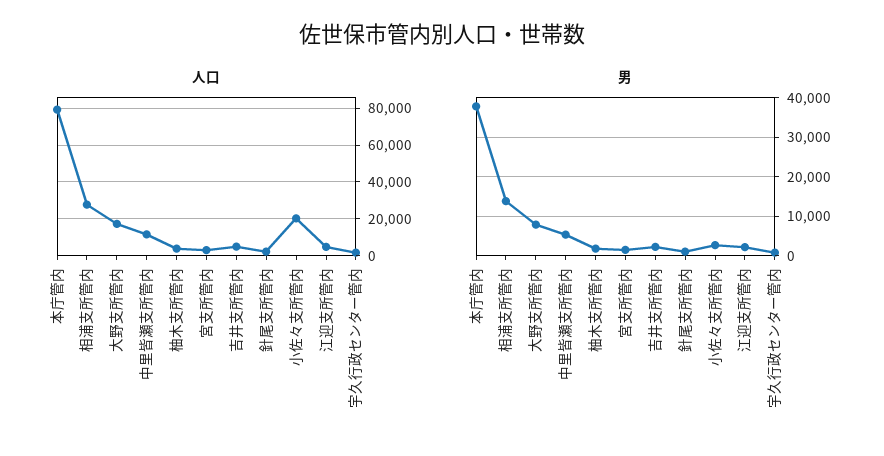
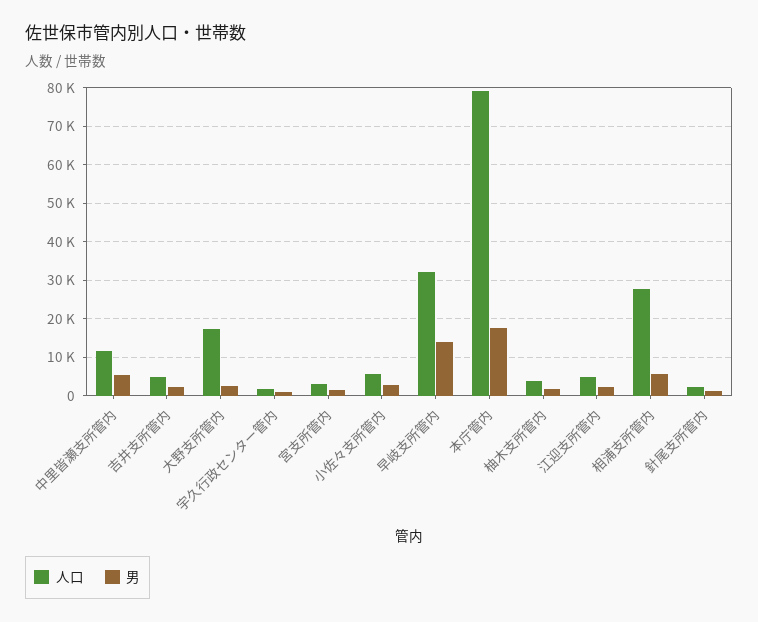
人口, 小佐々支所管内: 20000 -> 6000
男, 本庁管内: 38000 -> 18000
男, 相浦支所管内: 14000 -> 6000
男, 大野支所管内: 8000 -> 2000
人口, 早岐支所管内: none -> 32000
男, 早岐支所管内: none -> 14000

